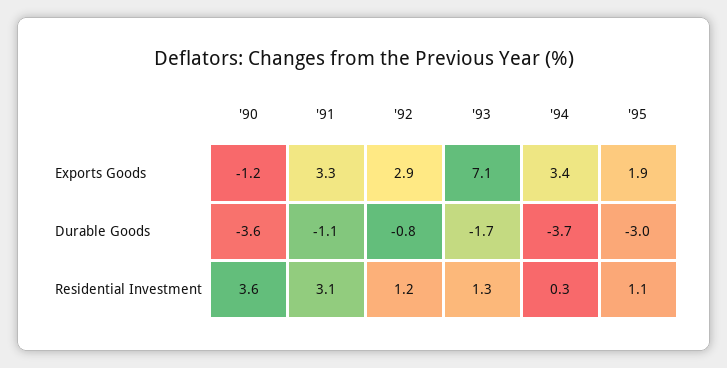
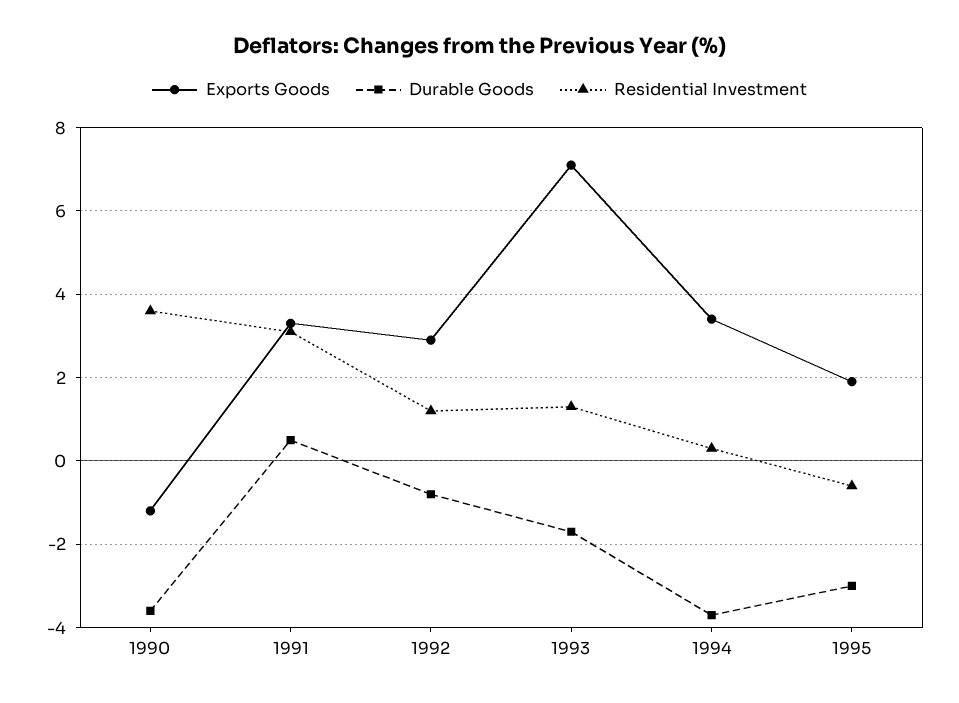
Durable Goods, '91: -1.1 -> 0.5
Residential Investment, '95: 1.1 -> -0.5

